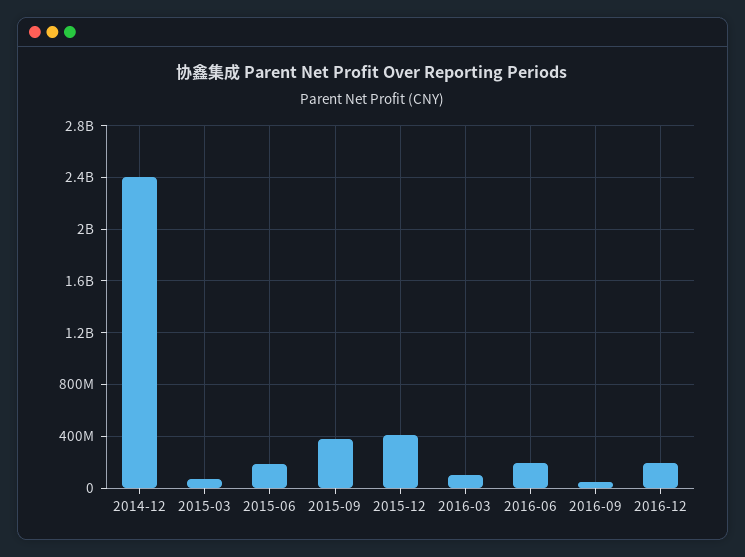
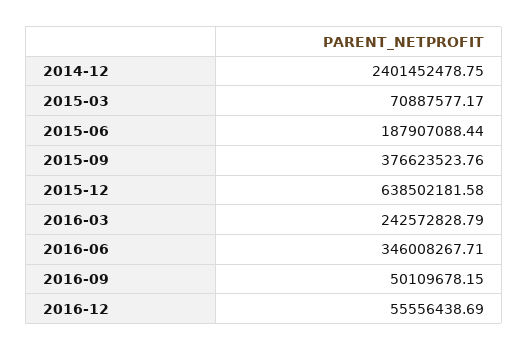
2015-12: 400000000 -> 638502181.58
2016-03: 100000000 -> 242572828.79
2016-06: 200000000 -> 346008267.71
2016-12: 200000000 -> 55556438.69

